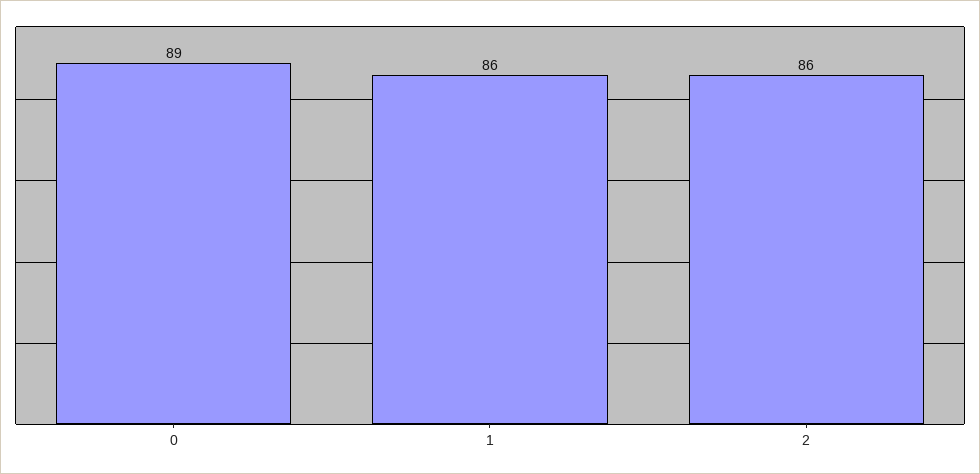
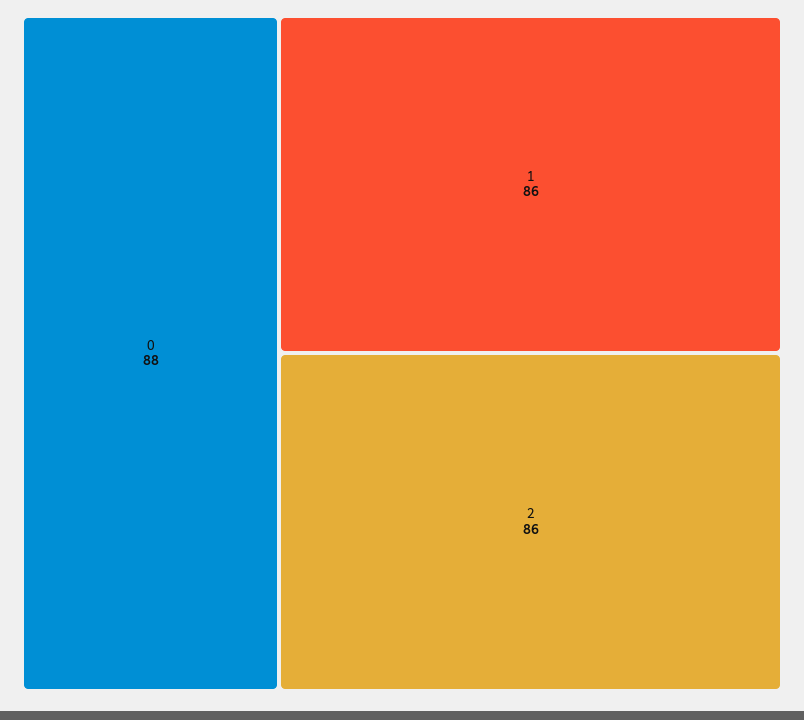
0: 89 -> 88

